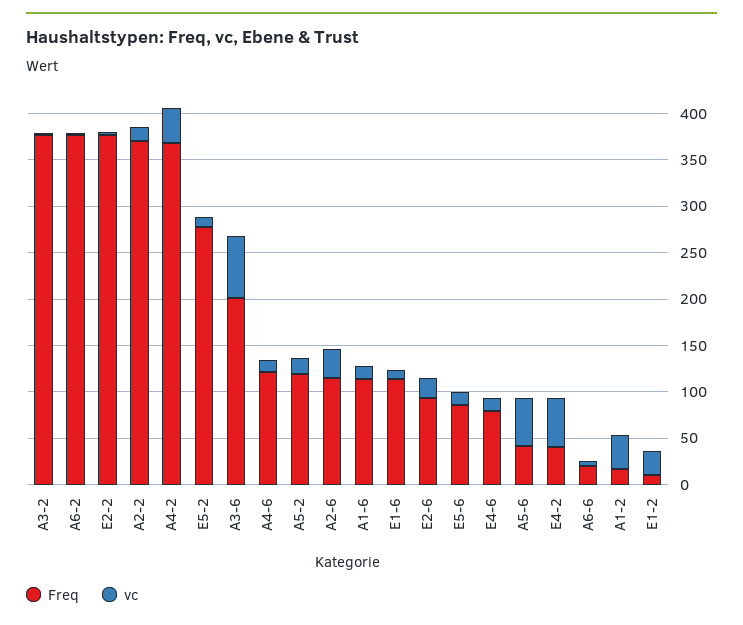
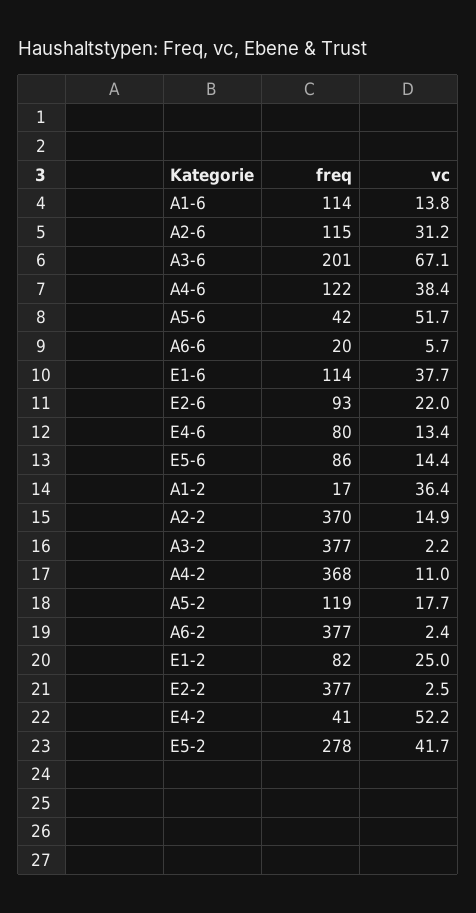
vc, A4-2: 40 -> 11
vc, E5-2: 10 -> 41.7
vc, A4-6: 10 -> 38.4
vc, E1-6: 10 -> 37.7
Freq, E1-2: 10 -> 82

